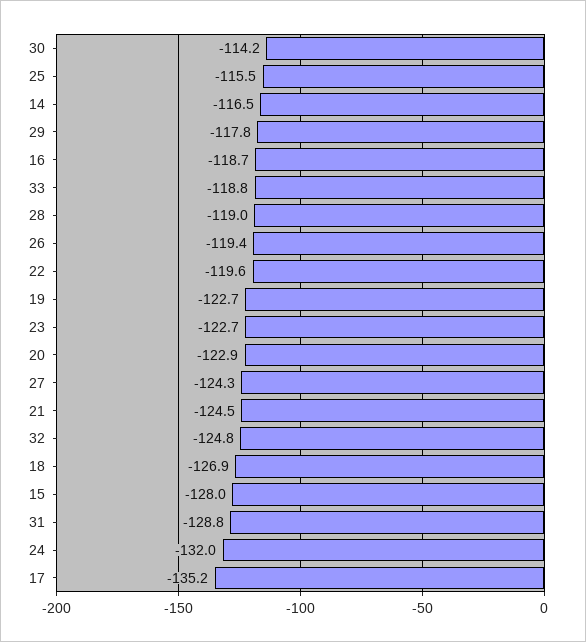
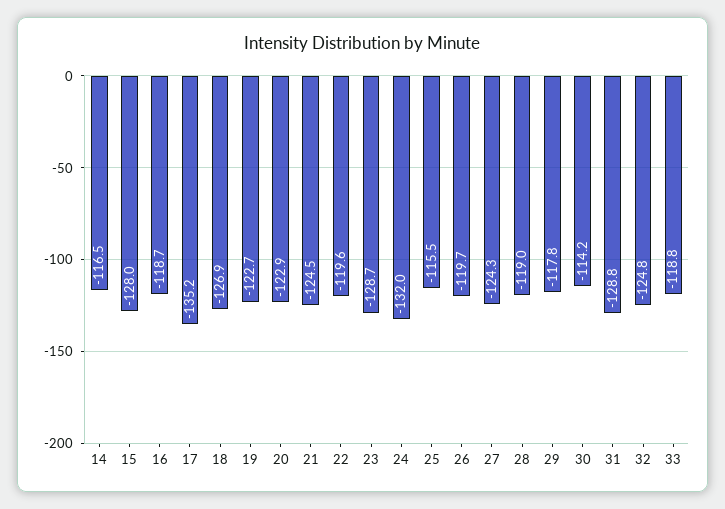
26: -119.4 -> -119.7
23: -122.7 -> -128.7

